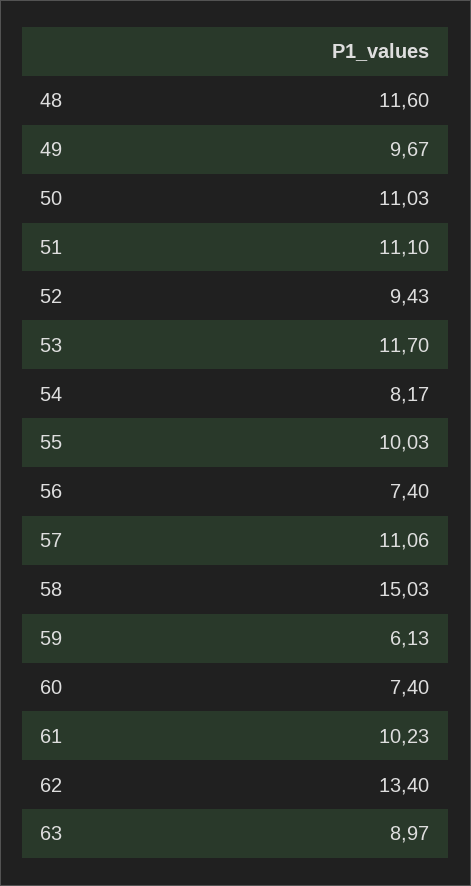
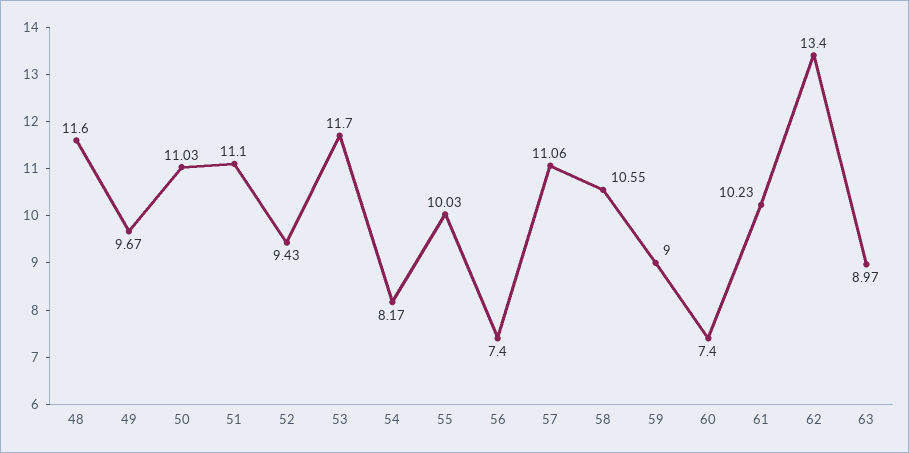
58: 15.03 -> 10.55
59: 6.13 -> 9

